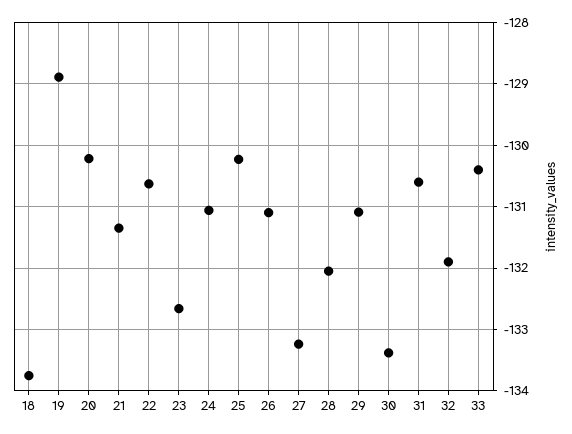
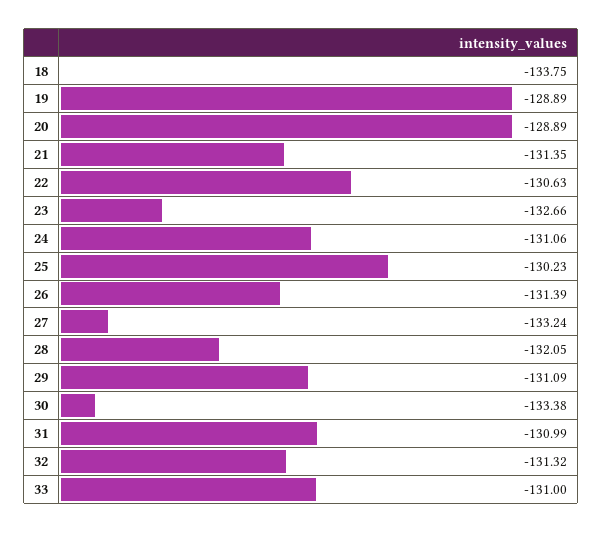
20: -130.2 -> -128.89
26: -131.1 -> -131.39
31: -130.6 -> -130.99
32: -131.9 -> -131.32
33: -130.4 -> -131

